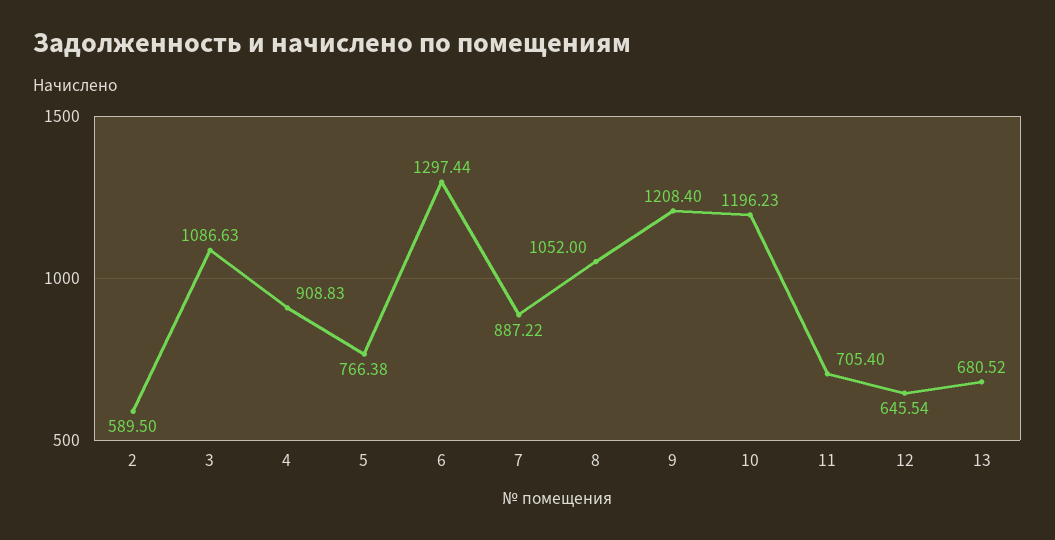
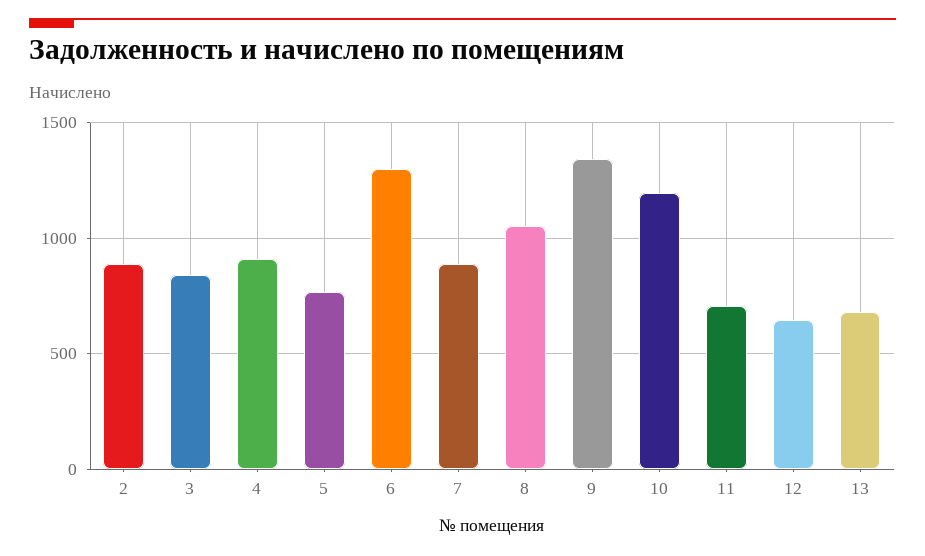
2: 589.5 -> 900
3: 1086.63 -> 850
9: 1208.4 -> 1350

